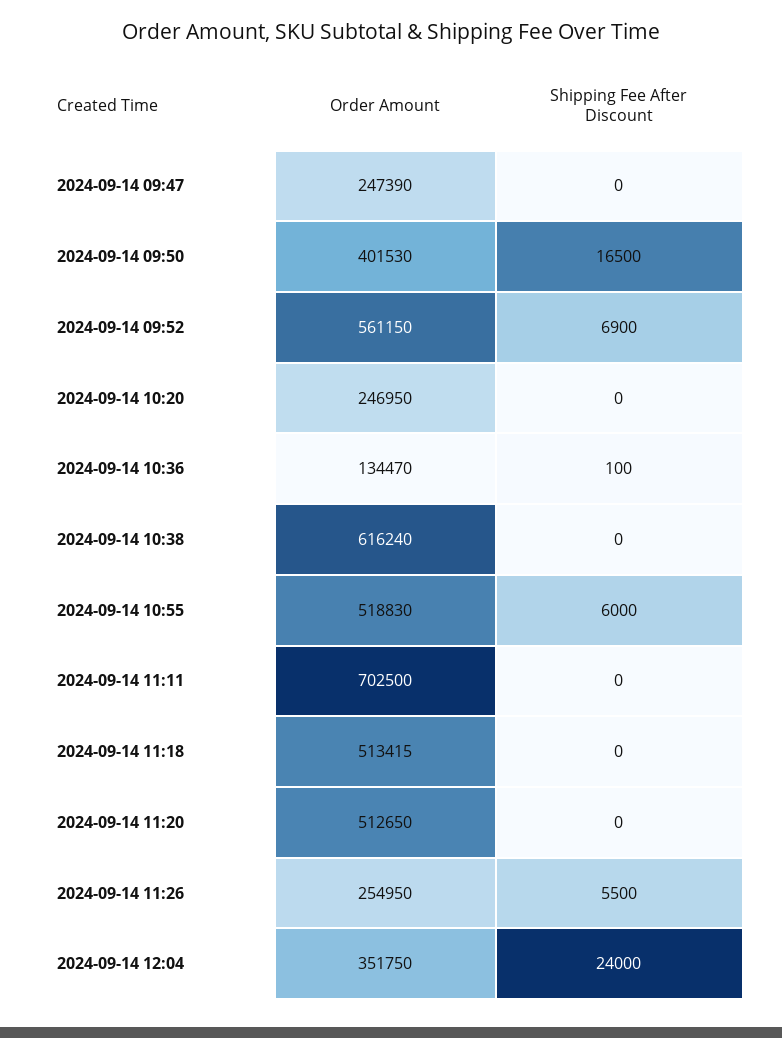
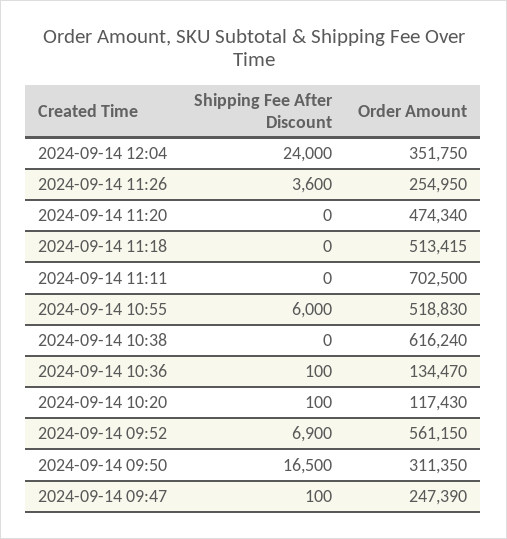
Shipping Fee After Discount, 2024-09-14 09:47: 0 -> 100
Order Amount, 2024-09-14 09:50: 401530 -> 311350
Order Amount, 2024-09-14 10:20: 246950 -> 117430
Shipping Fee After Discount, 2024-09-14 10:20: 0 -> 100
Order Amount, 2024-09-14 11:20: 512650 -> 474340
Shipping Fee After Discount, 2024-09-14 11:26: 5500 -> 3600

